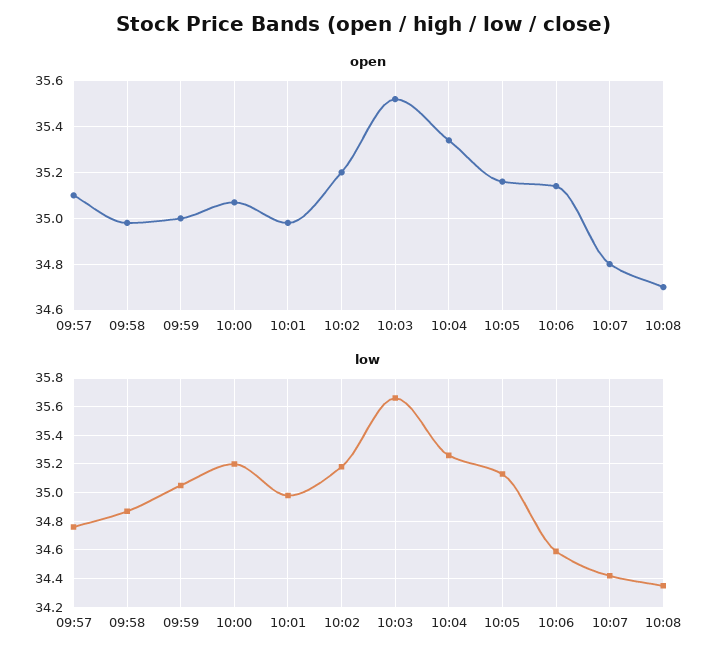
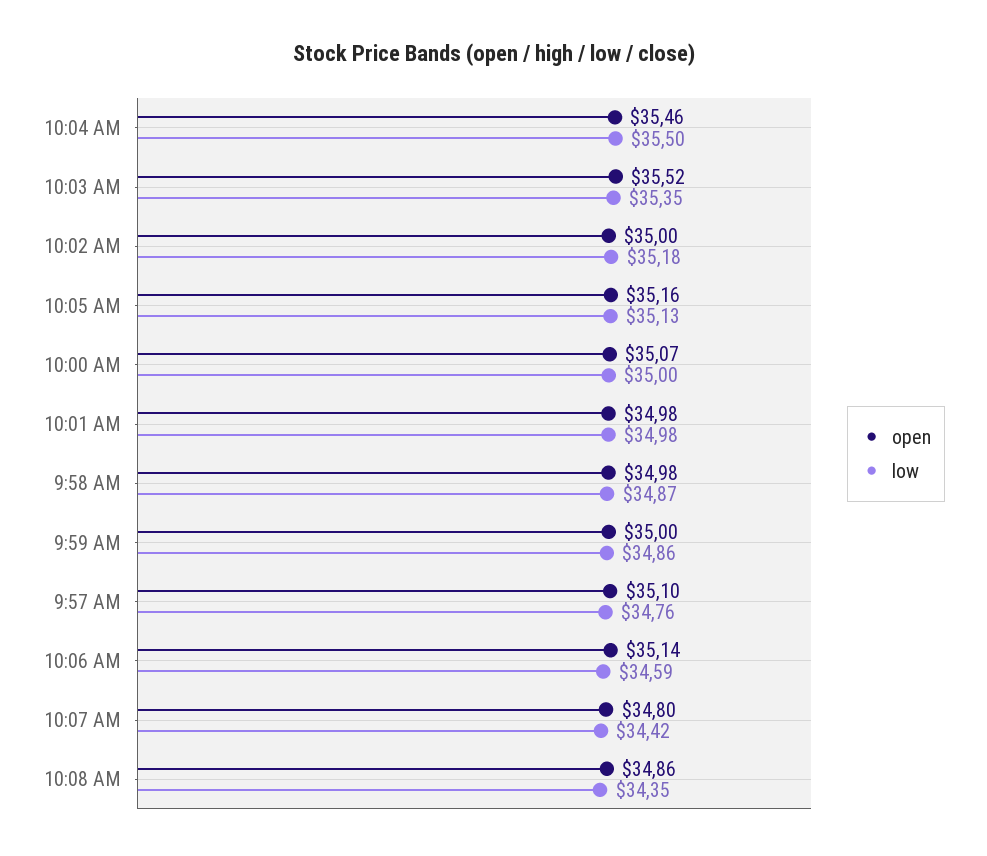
open, 10:02: 35.2 -> 35
open, 10:04: 35.35 -> 35.46
open, 10:08: 34.7 -> 34.86
low, 09:59: 35.05 -> 34.86
low, 10:00: 35.2 -> 35
low, 10:03: 35.65 -> 35.35
low, 10:04: 35.25 -> 35.5

